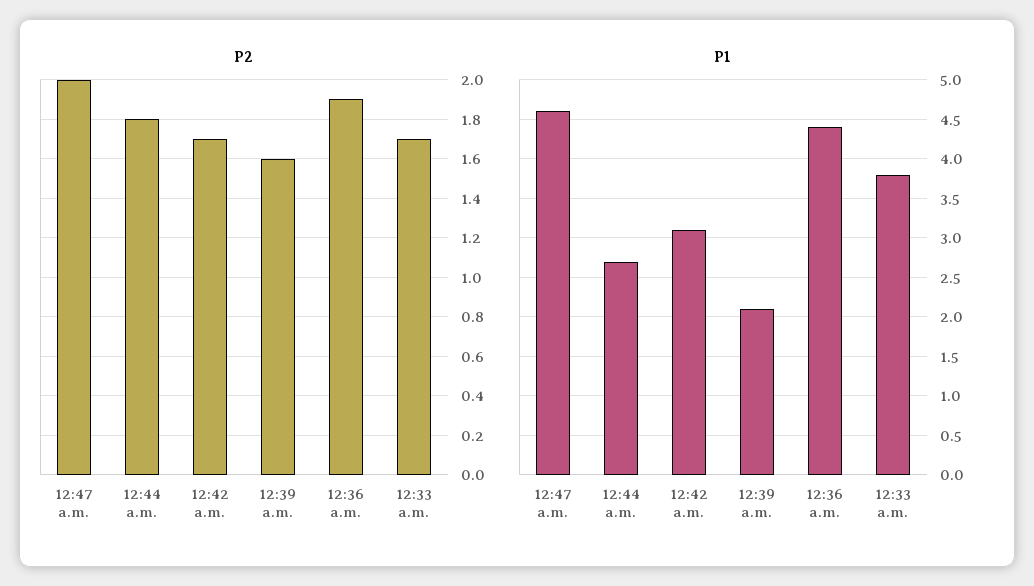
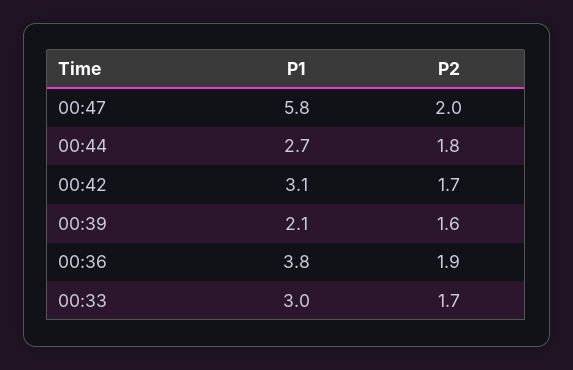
P1, 12:47 a.m.: 4.6 -> 5.8
P1, 12:36 a.m.: 4.4 -> 3.8
P1, 12:33 a.m.: 3.8 -> 3

